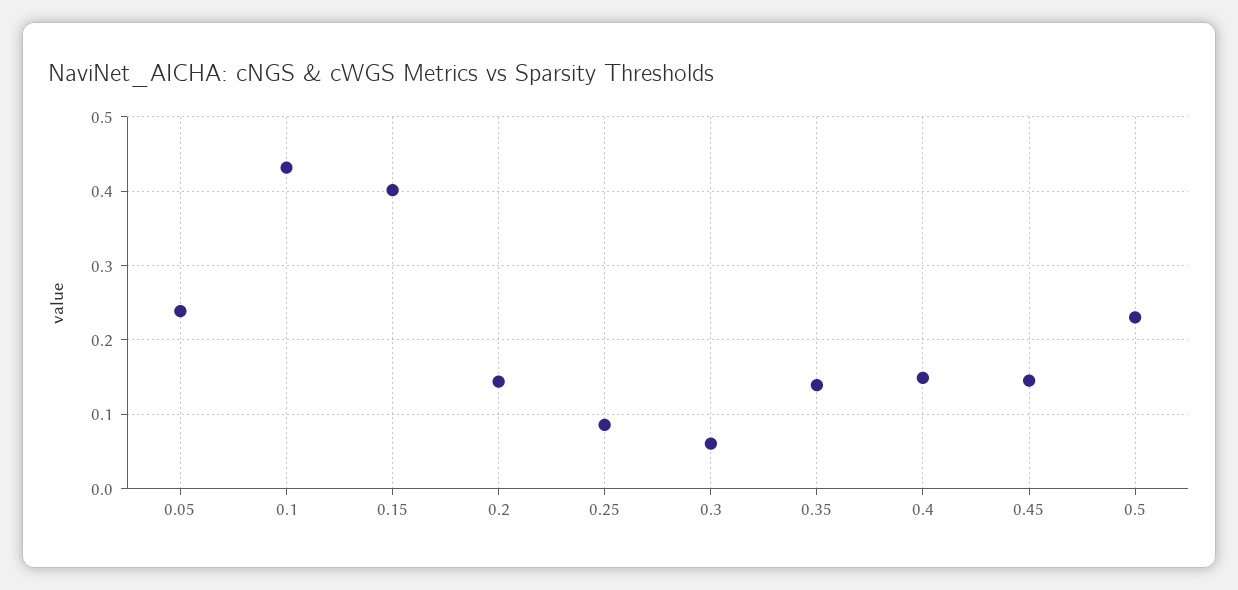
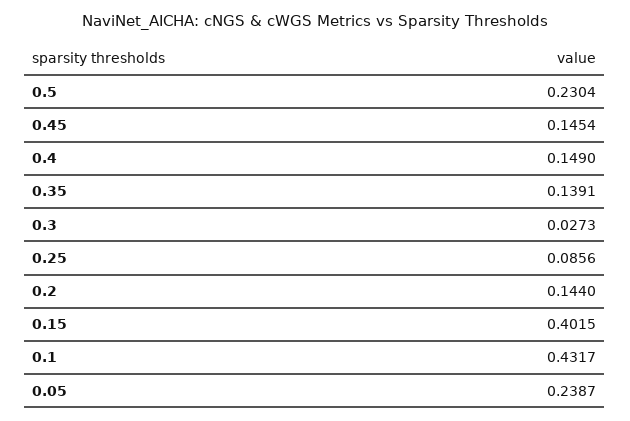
0.3: 0.06 -> 0.0273

